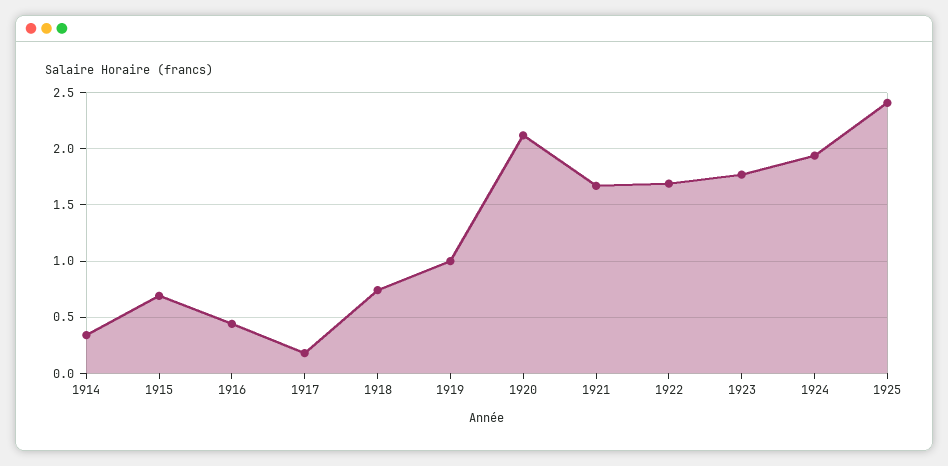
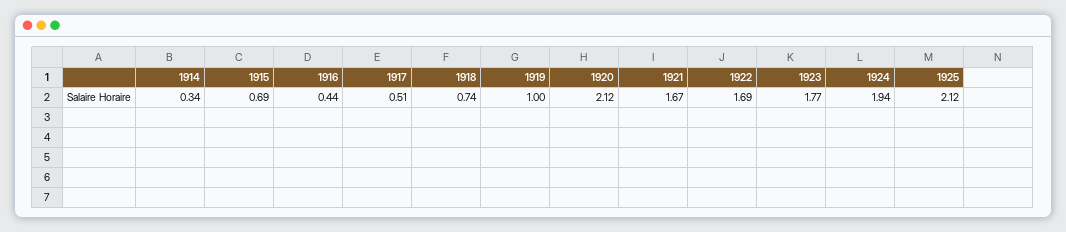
1917: 0.2 -> 0.51
1925: 2.4 -> 2.12

